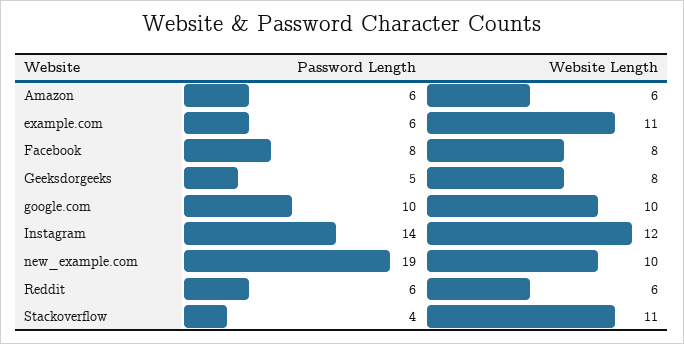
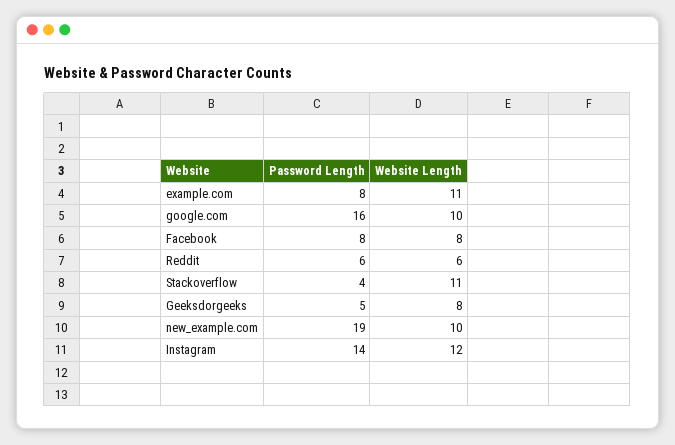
Password Length, Amazon: 6 -> none
Website Length, Amazon: 6 -> none
Password Length, example.com: 6 -> 8
Password Length, google.com: 10 -> 16

